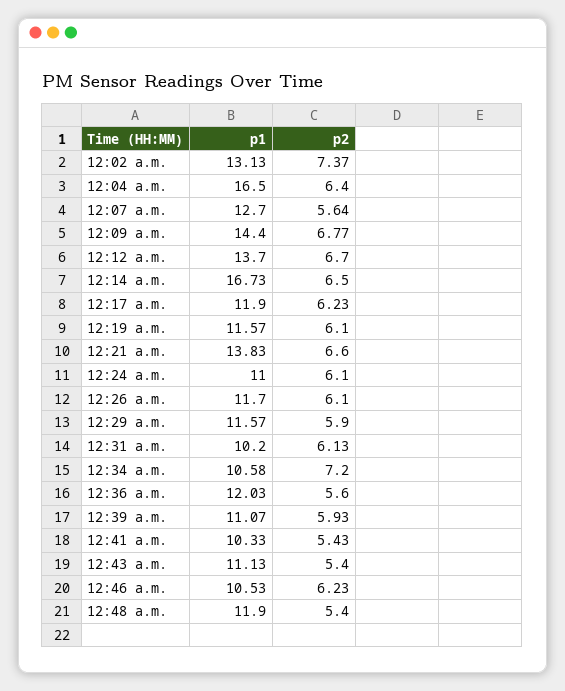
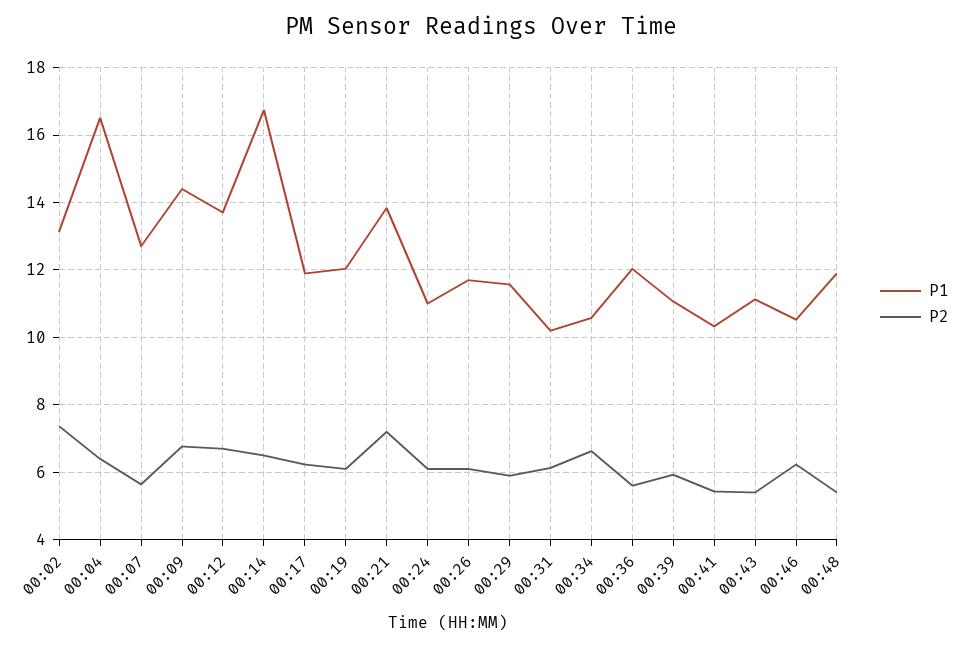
p1, 12:19 a.m.: 11.57 -> 12
p2, 12:21 a.m.: 6.6 -> 7.2
p2, 12:34 a.m.: 7.2 -> 6.6

